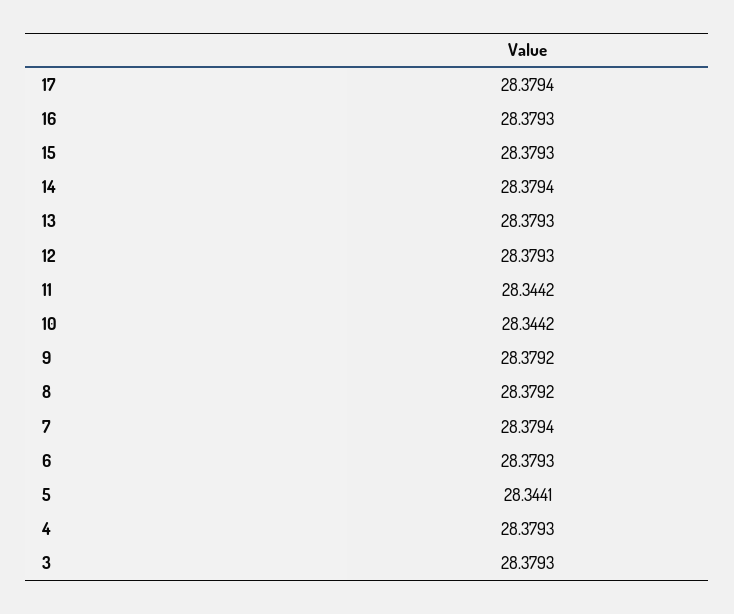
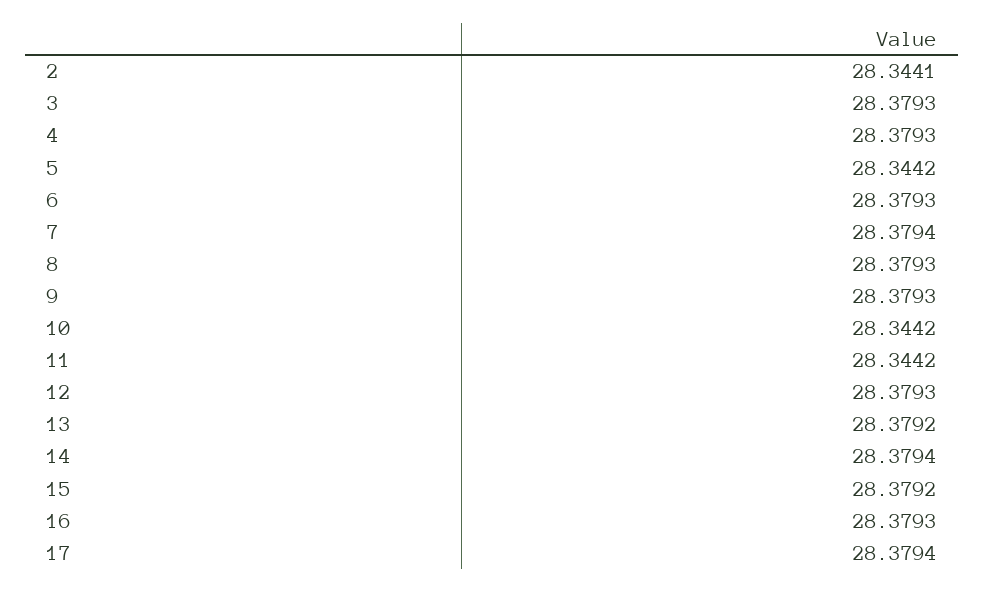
15: 28.3793 -> 28.3792
13: 28.3793 -> 28.3792
9: 28.3792 -> 28.3793
8: 28.3792 -> 28.3793
5: 28.3441 -> 28.3442
2: none -> 28.3441

